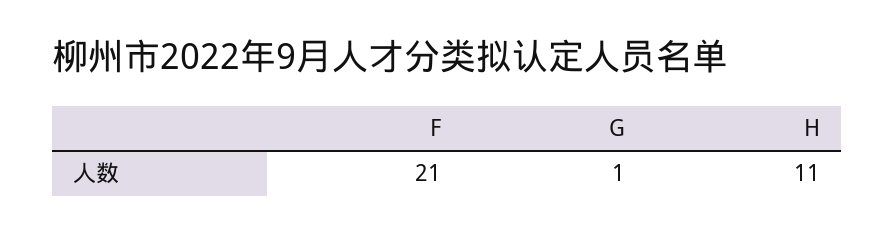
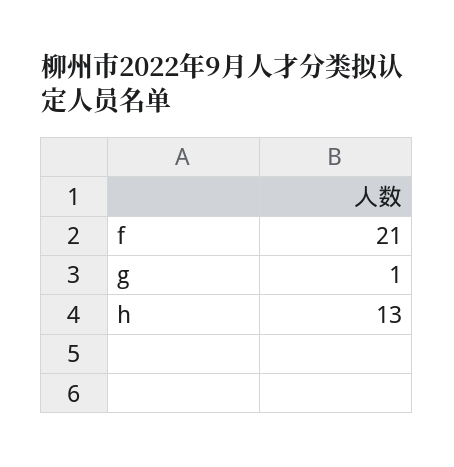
H: 11 -> 13

